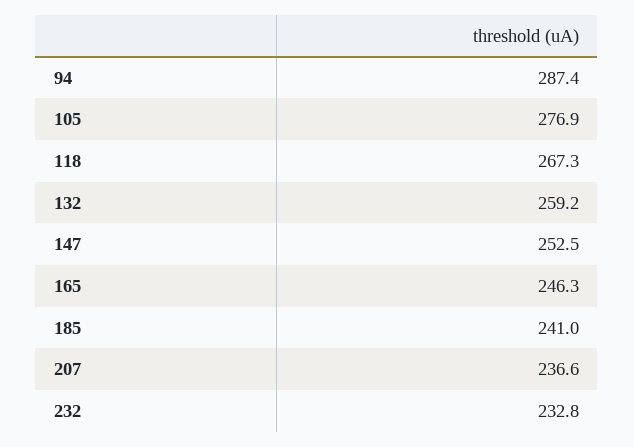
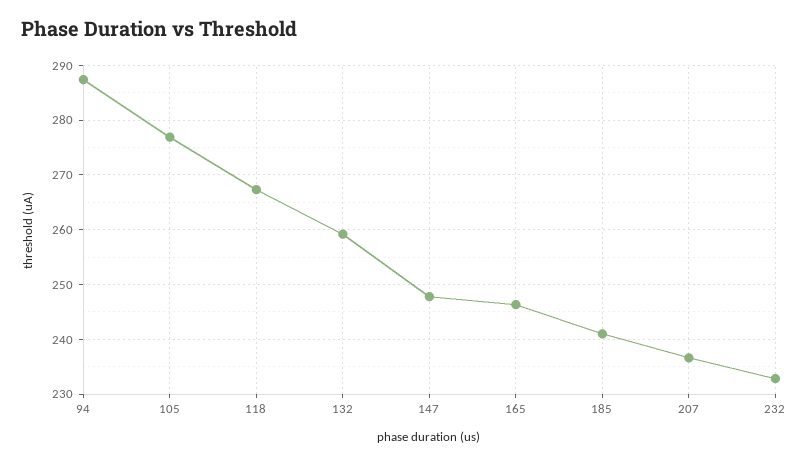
147: 252.5 -> 248

